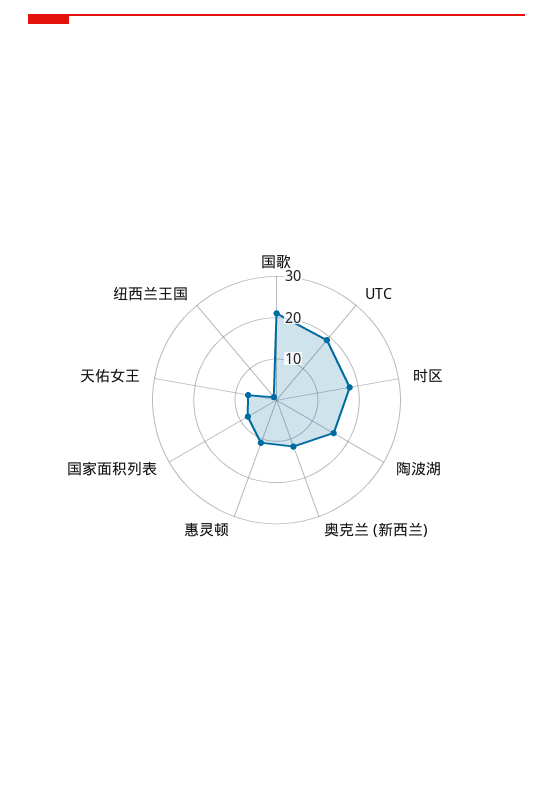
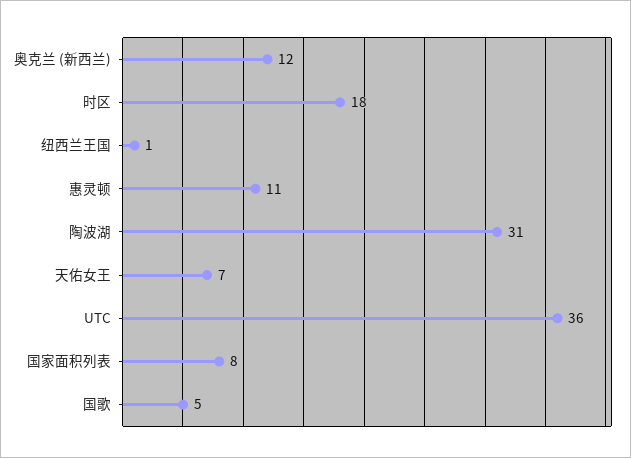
国歌: 20 -> 5
UTC: 20 -> 36
陶波湖: 15 -> 31

